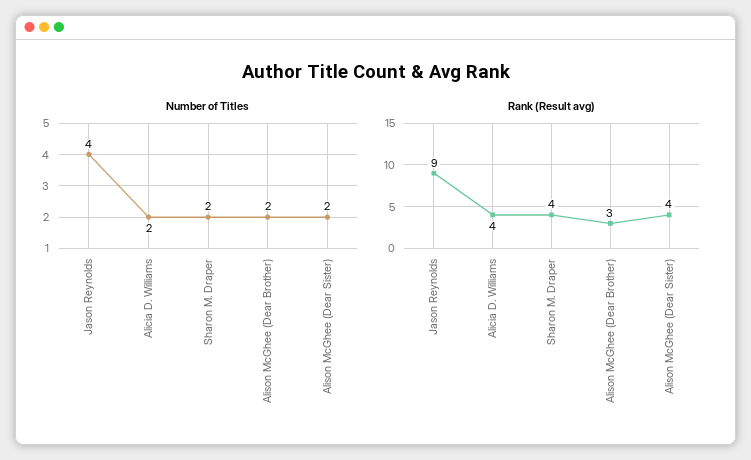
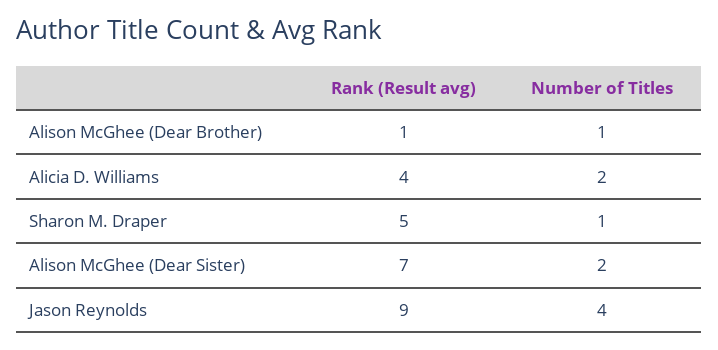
Number of Titles, Sharon M. Draper: 2 -> 1
Number of Titles, Alison McGhee (Dear Brother): 2 -> 1
Rank (Result avg), Sharon M. Draper: 4 -> 5
Rank (Result avg), Alison McGhee (Dear Brother): 3 -> 1
Rank (Result avg), Alison McGhee (Dear Sister): 4 -> 7

